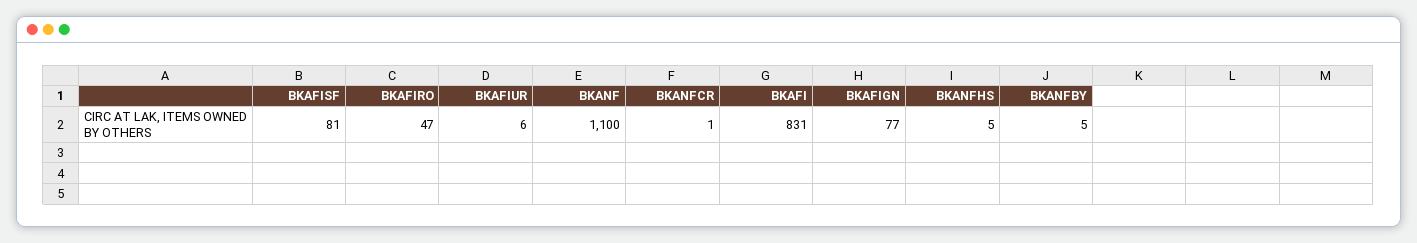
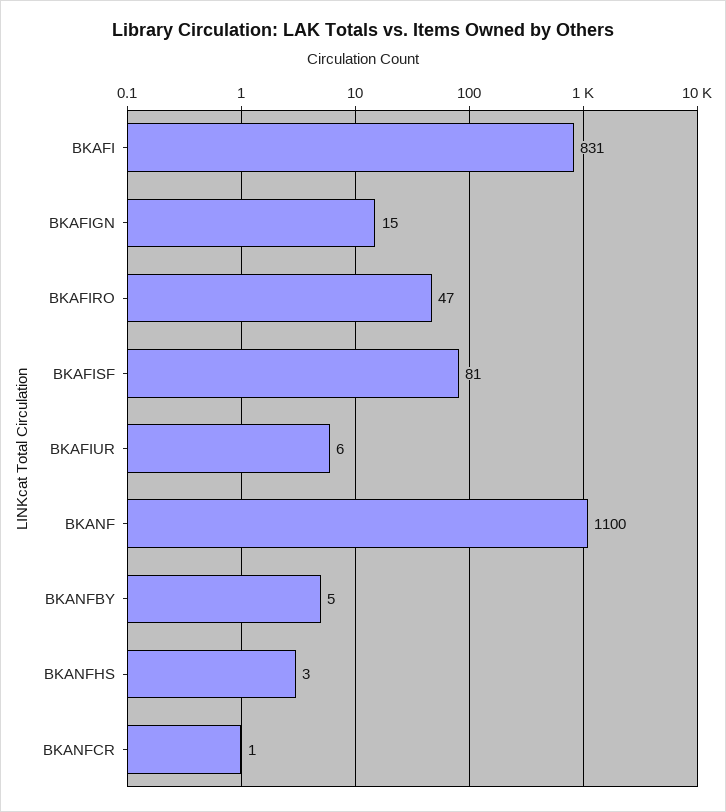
BKAFIGN: 77 -> 15
BKANFHS: 5 -> 3

